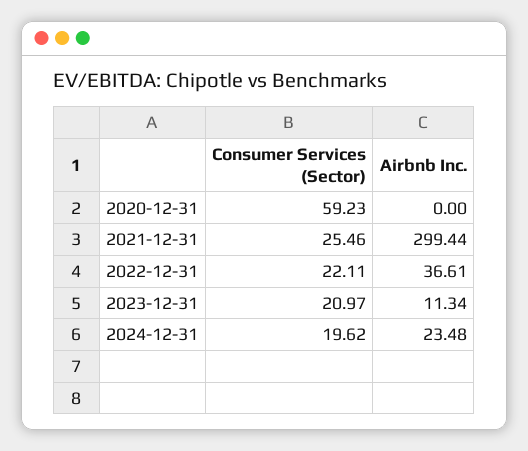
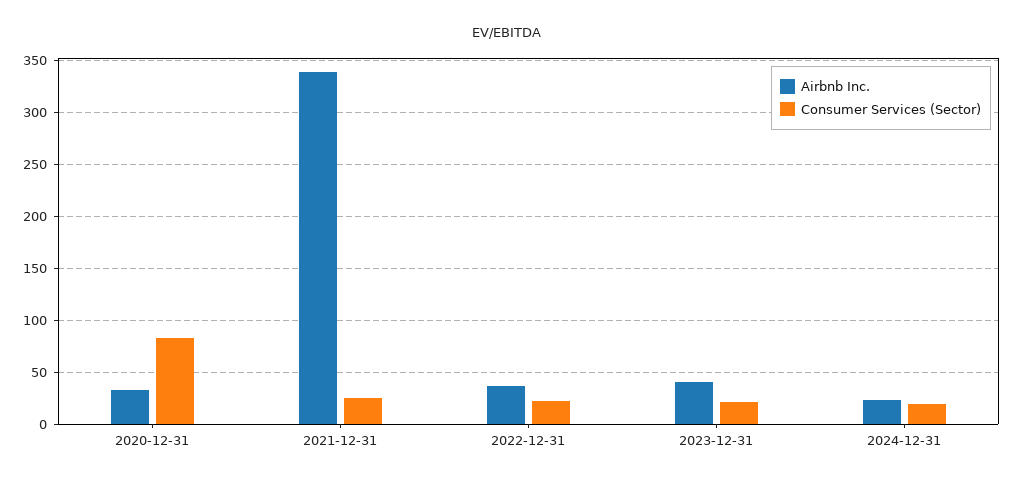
Consumer Services (Sector), 2020-12-31: 59.23 -> 80
Airbnb Inc., 2020-12-31: 0 -> 30
Airbnb Inc., 2021-12-31: 299.44 -> 340
Airbnb Inc., 2023-12-31: 11.34 -> 40

